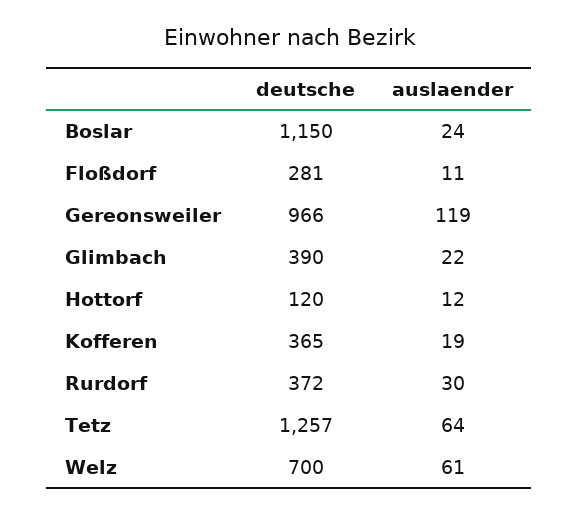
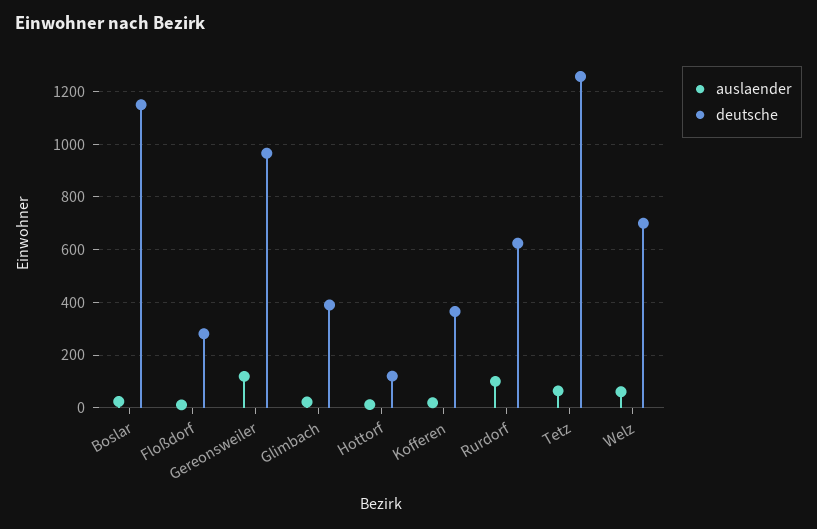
deutsche, Rurdorf: 372 -> 625
auslaender, Rurdorf: 30 -> 100

